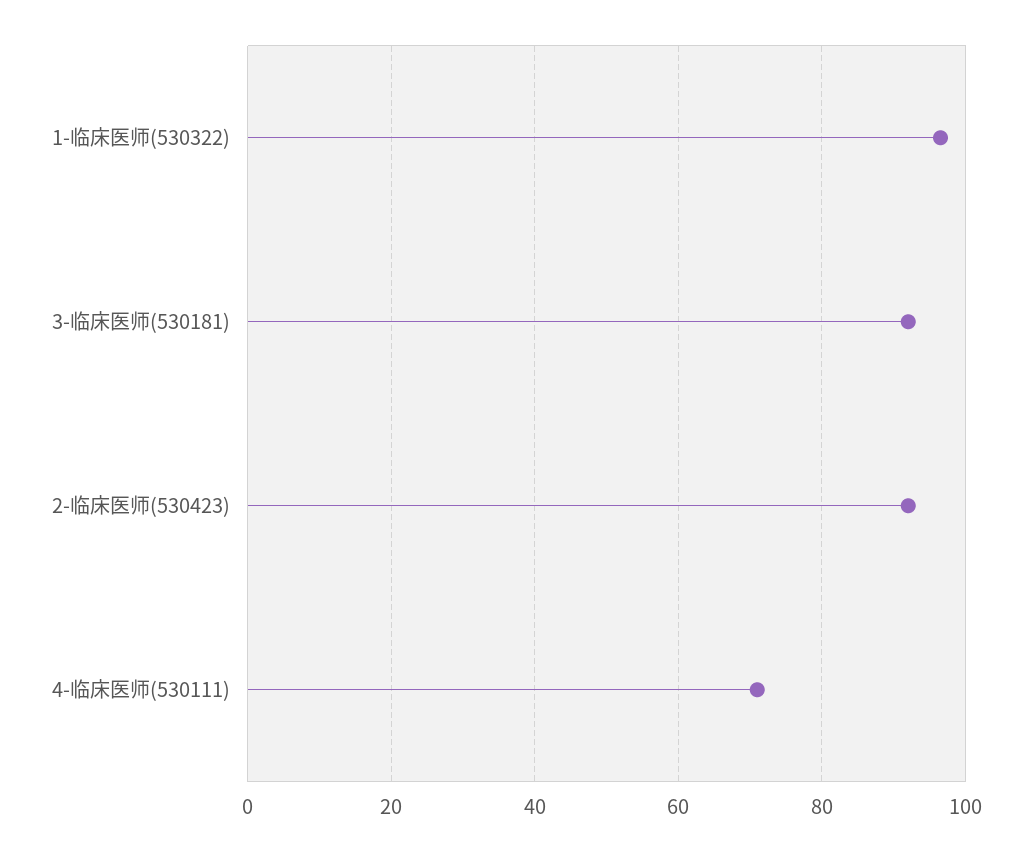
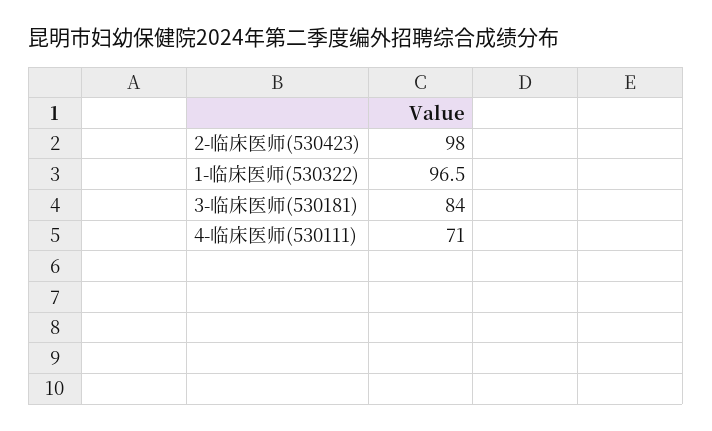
3-临床医师(530181): 92 -> 84
2-临床医师(530423): 92 -> 98

